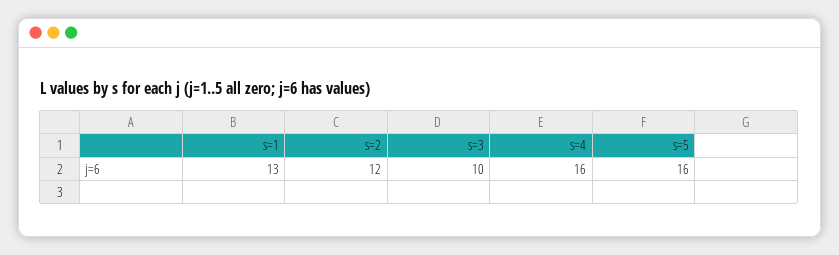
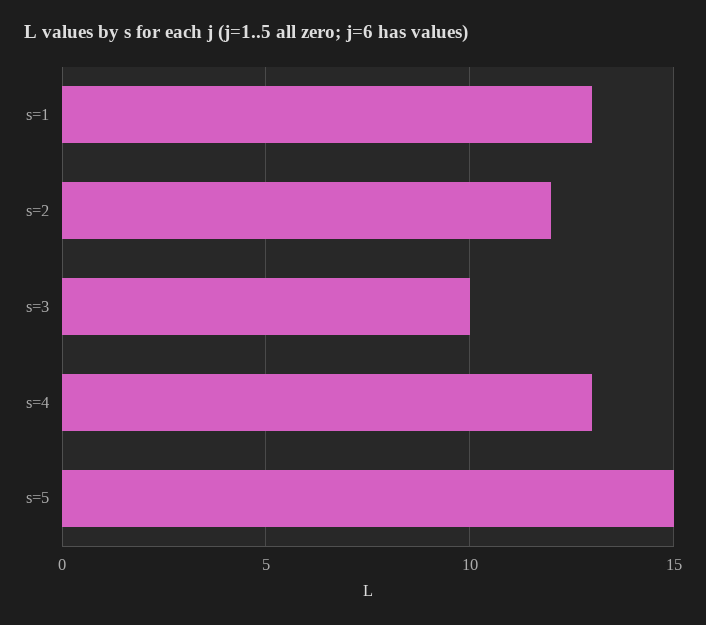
s=4: 16 -> 13
s=5: 16 -> 15

